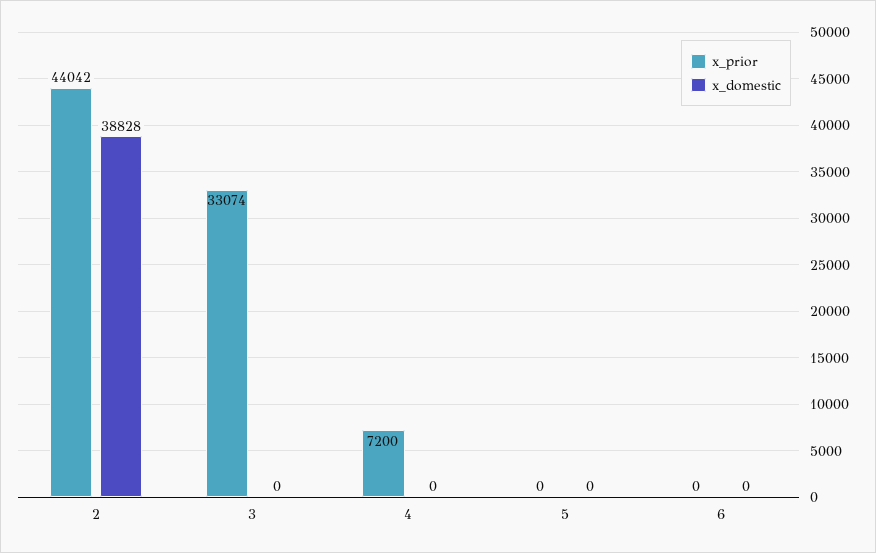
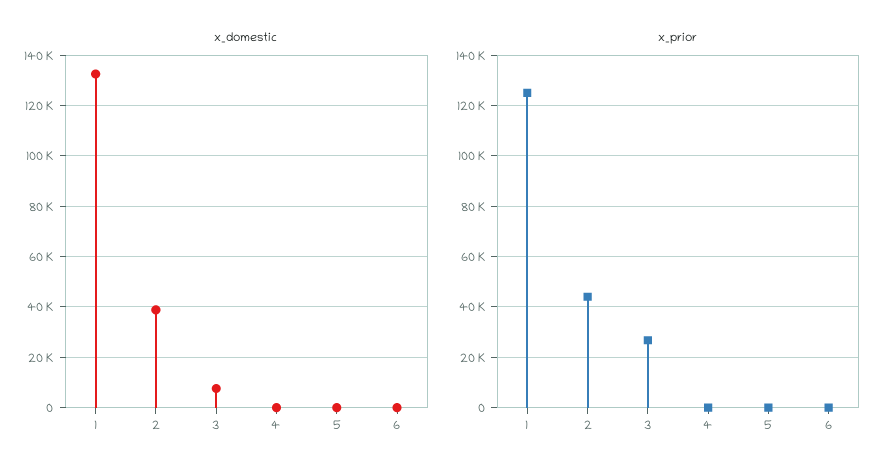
x_prior, 3: 33074 -> 27500
x_domestic, 3: 0 -> 7500
x_prior, 4: 7200 -> 0
x_domestic, 1: none -> 132500
x_prior, 1: none -> 125000

